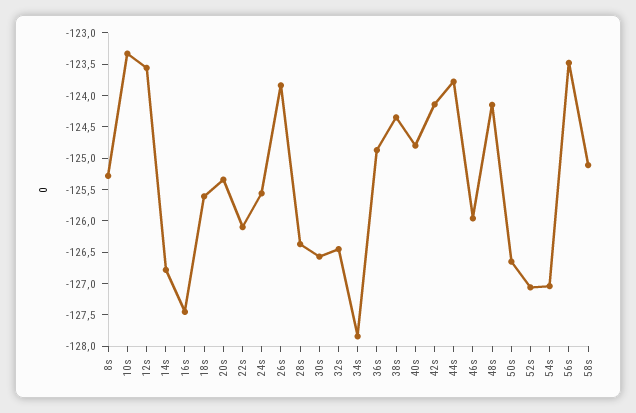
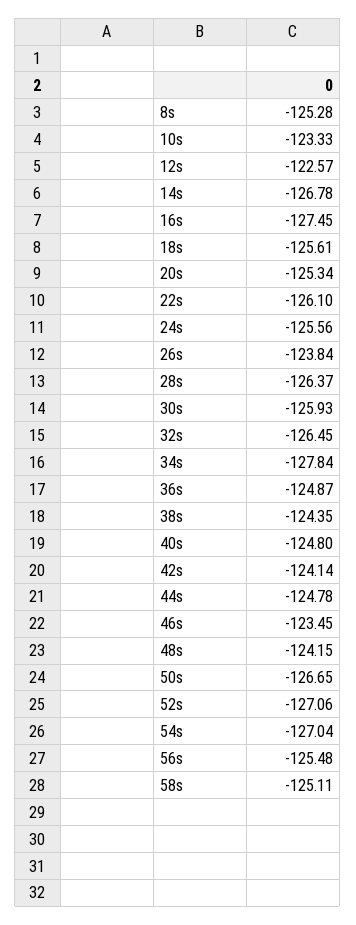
12s: -123.5 -> -122.57
30s: -126.5 -> -125.93
44s: -123.75 -> -124.78
46s: -126 -> -123.45
56s: -123.5 -> -125.48

